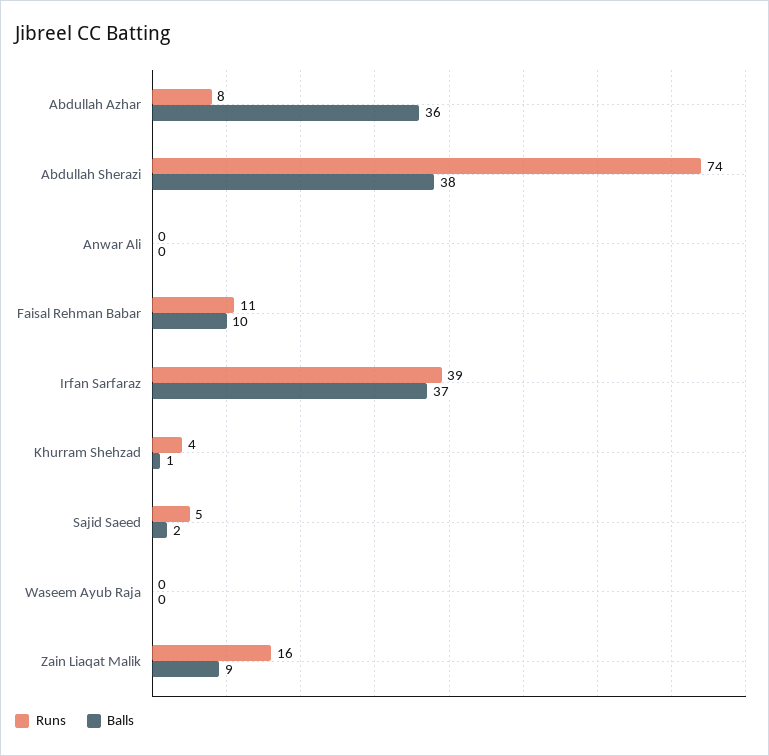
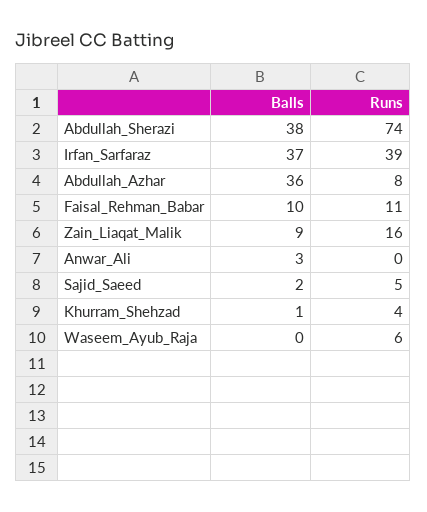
Balls, Anwar Ali: 0 -> 3
Runs, Waseem Ayub Raja: 0 -> 6

